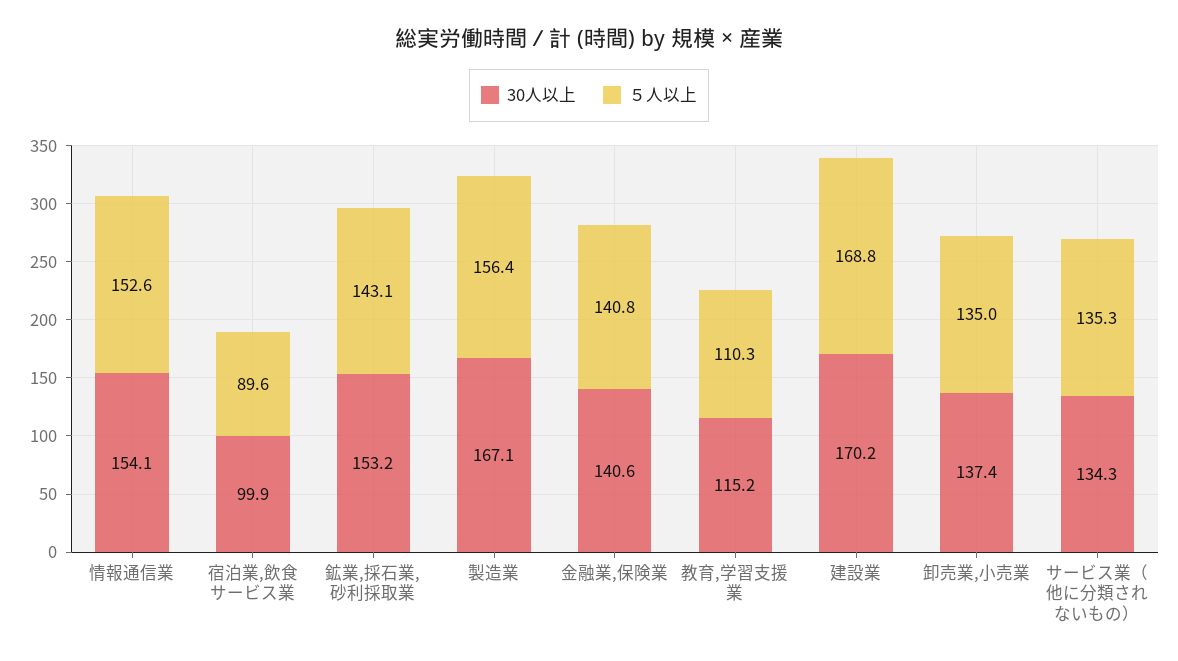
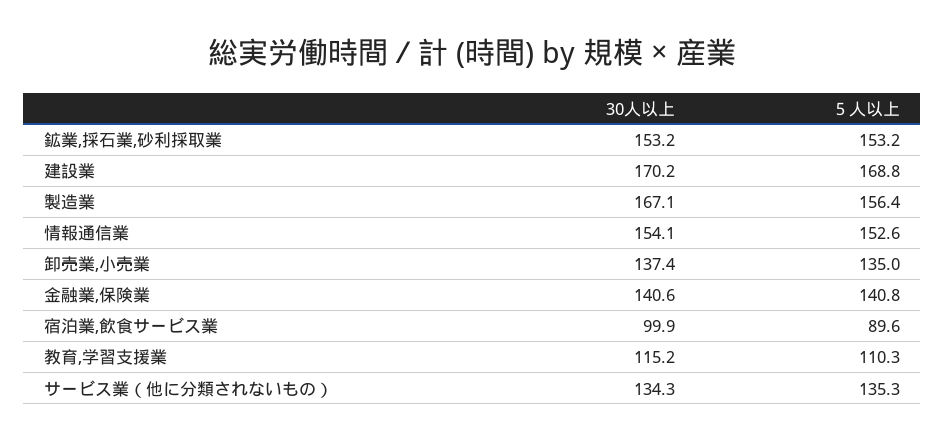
５人以上, 鉱業,採石業,砂利採取業: 143.1 -> 153.2

